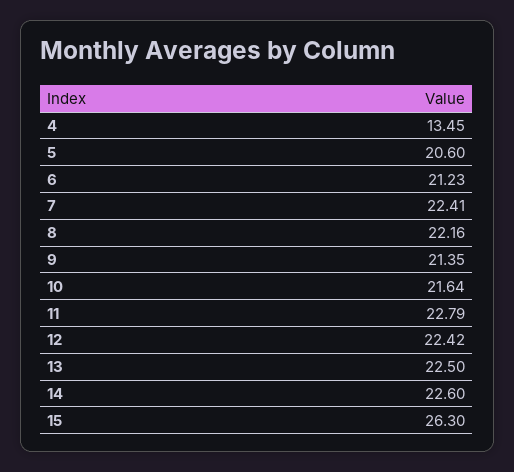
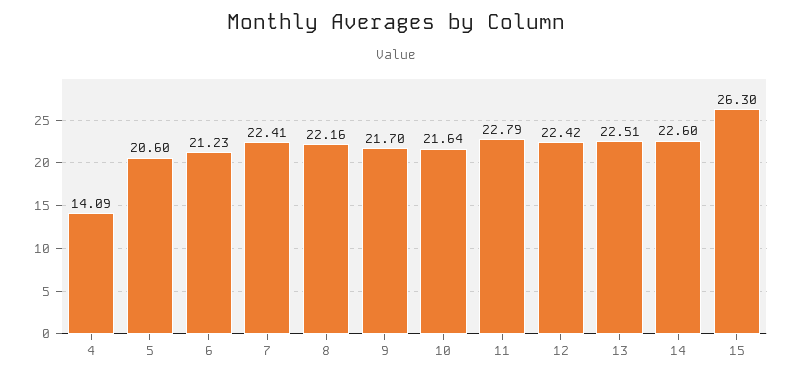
4: 13.45 -> 14.09
9: 21.35 -> 21.7
13: 22.5 -> 22.51

